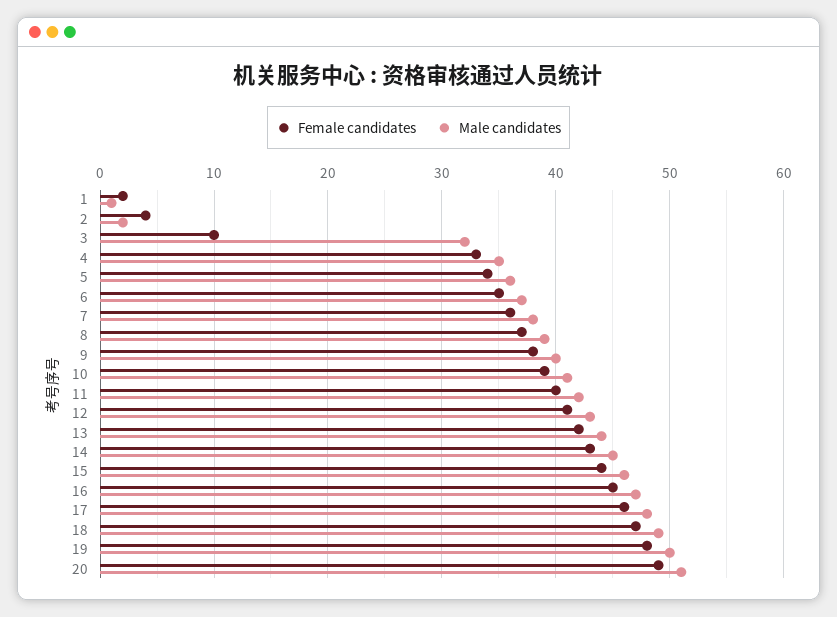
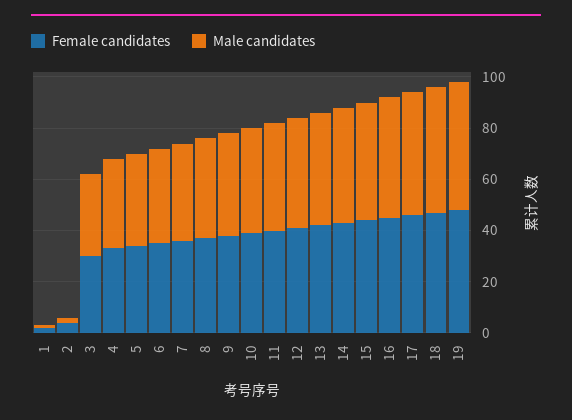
Female candidates, 3: 10 -> 30
Female candidates, 20: 49 -> none
Male candidates, 20: 51 -> none

